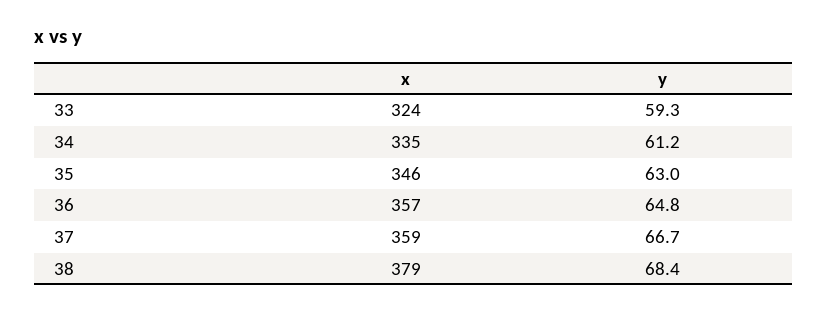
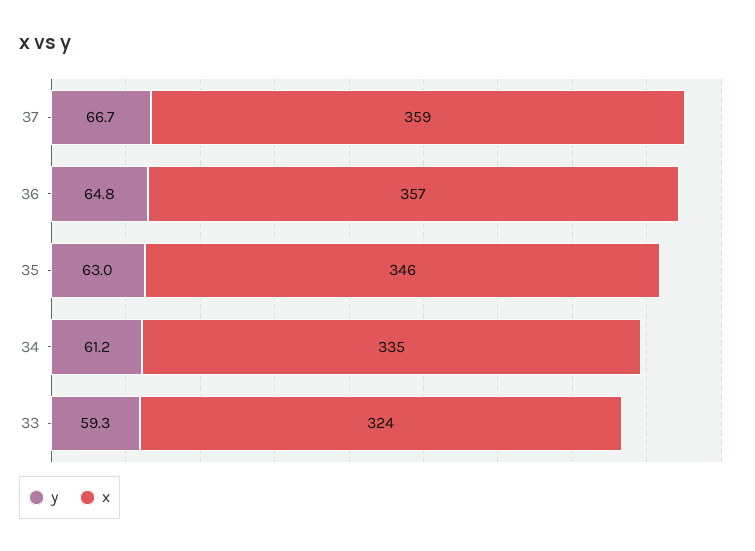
x, 38: 379 -> none
y, 38: 68.4 -> none

